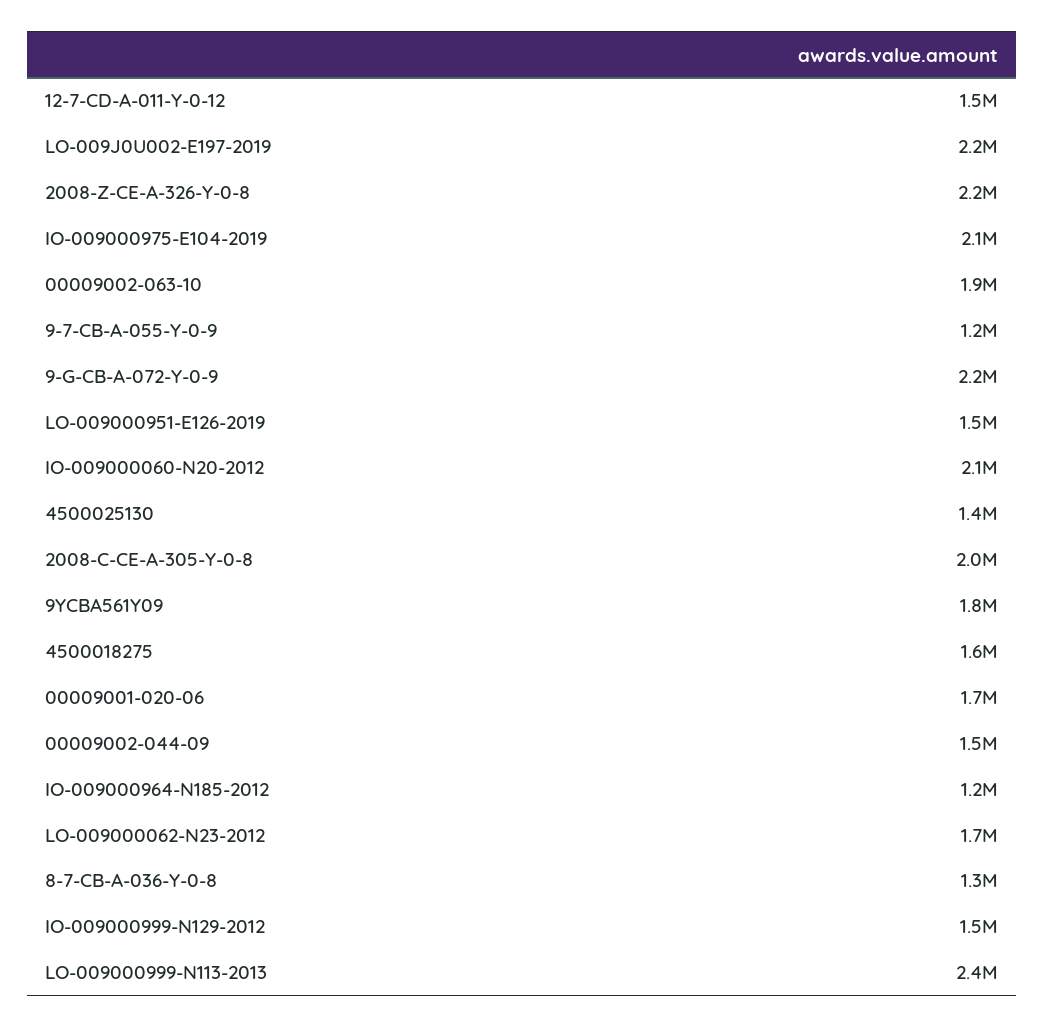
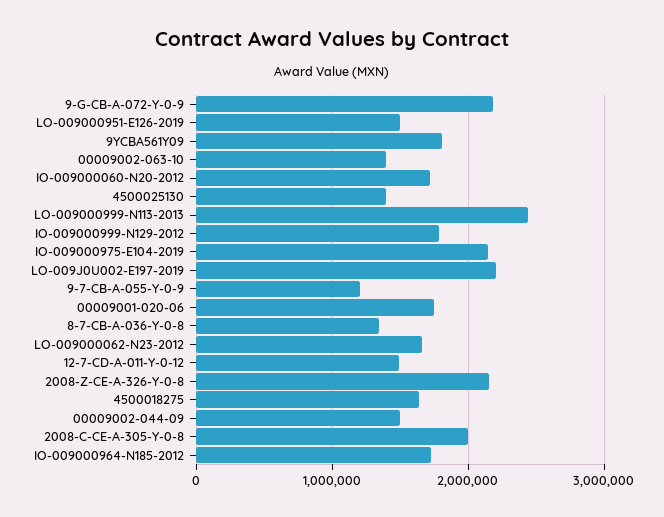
00009002-063-10: 1900000 -> 1400000
IO-009000060-N20-2012: 2100000 -> 1700000
IO-009000964-N185-2012: 1200000 -> 1700000
IO-009000999-N129-2012: 1500000 -> 1800000

